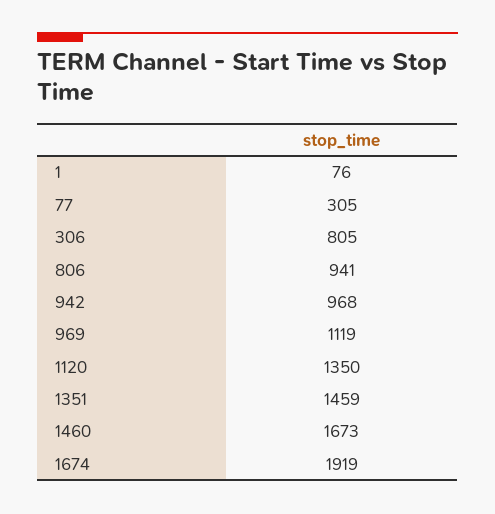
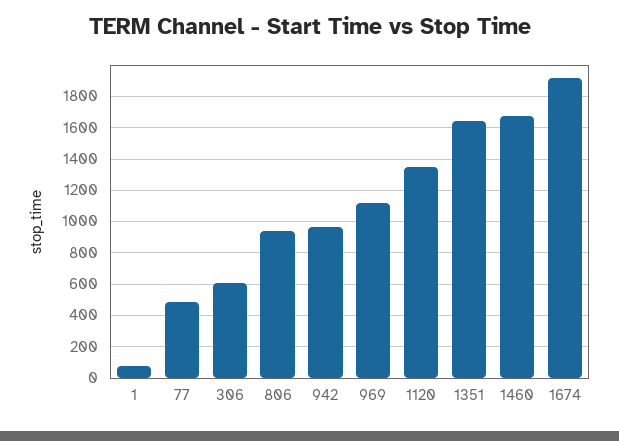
77: 305 -> 500
306: 805 -> 600
1351: 1459 -> 1650

